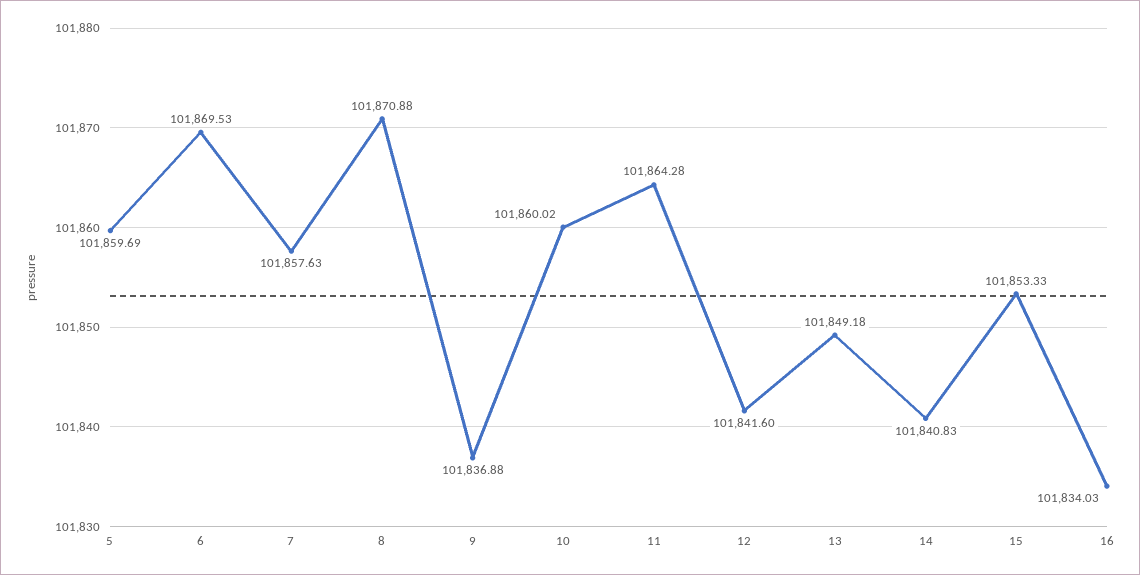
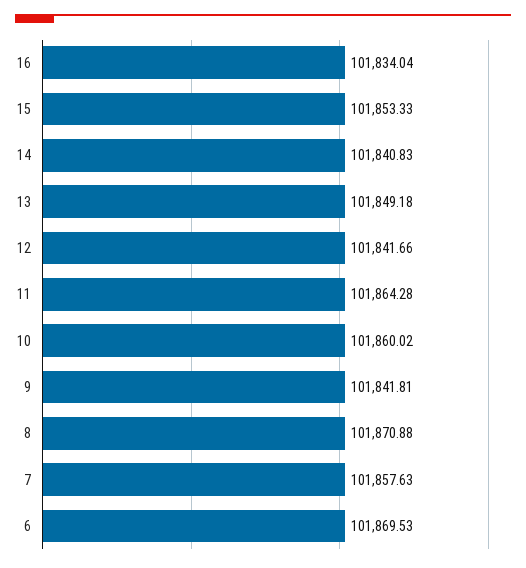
5: 101859.69 -> none
9: 101836.88 -> 101841.81
12: 101841.6 -> 101841.66
16: 101834.03 -> 101834.04

